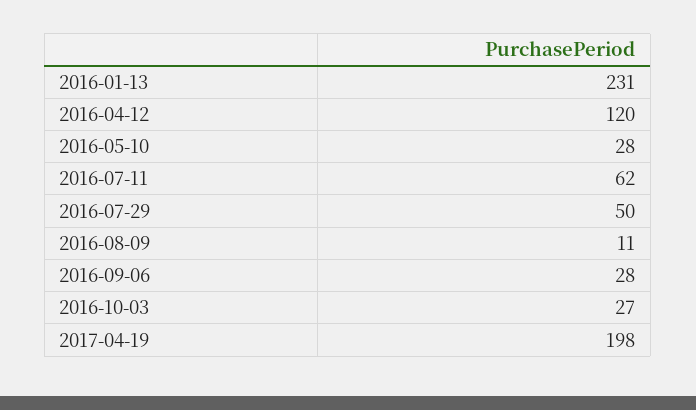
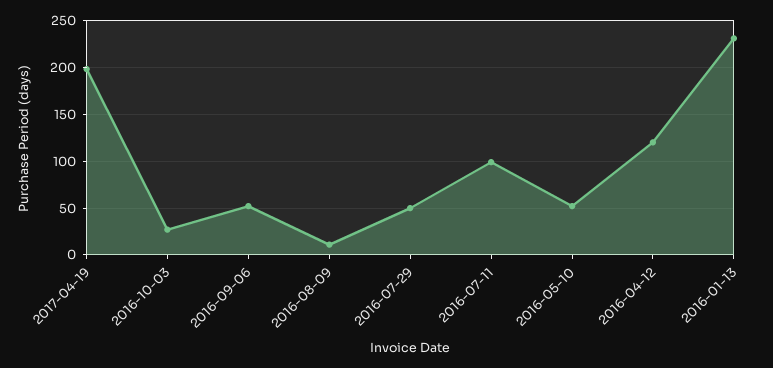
2016-05-10: 28 -> 50
2016-07-11: 62 -> 100
2016-09-06: 28 -> 50

